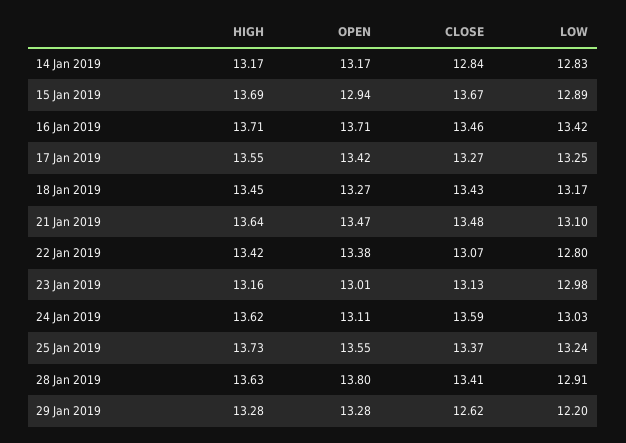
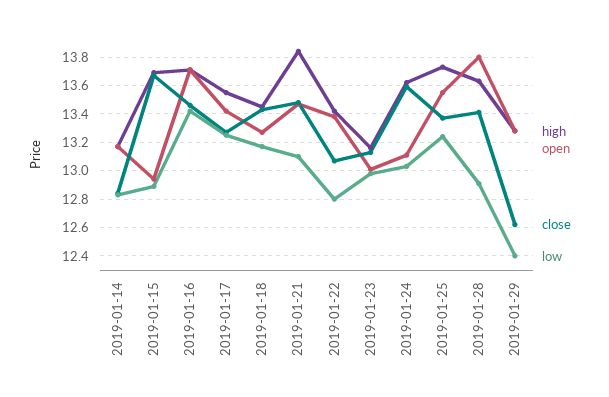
HIGH, 21 Jan 2019: 13.64 -> 13.85
LOW, 29 Jan 2019: 12.2 -> 12.4

